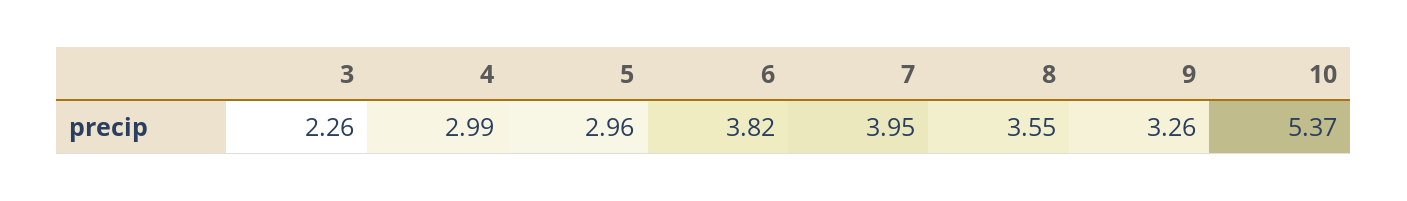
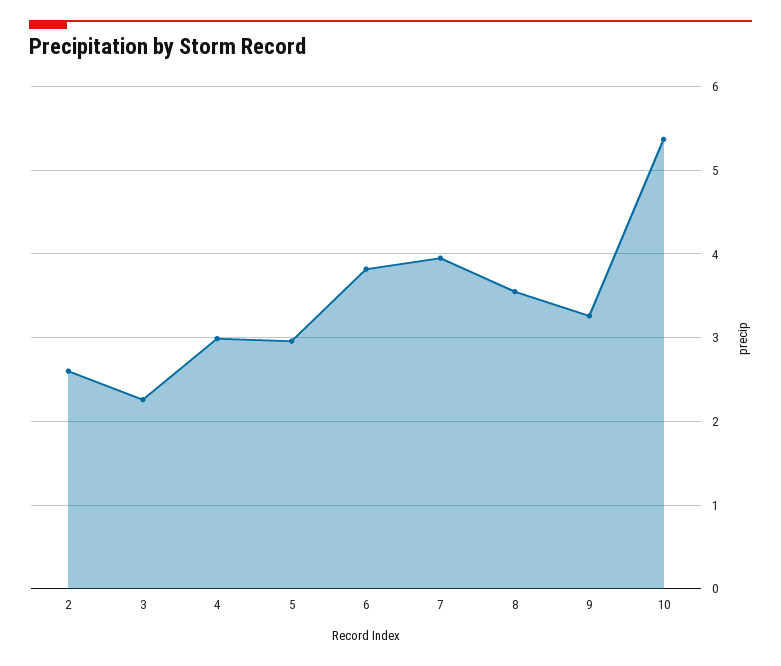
2: none -> 2.6

